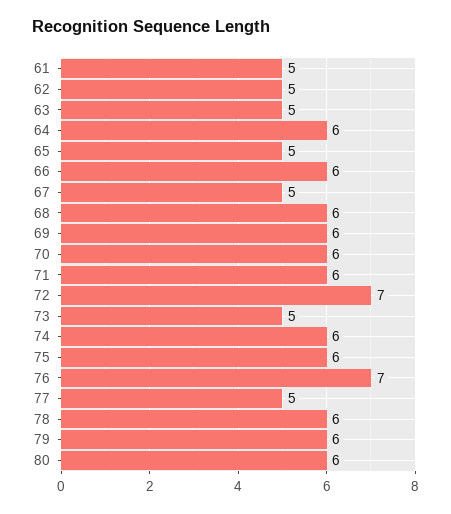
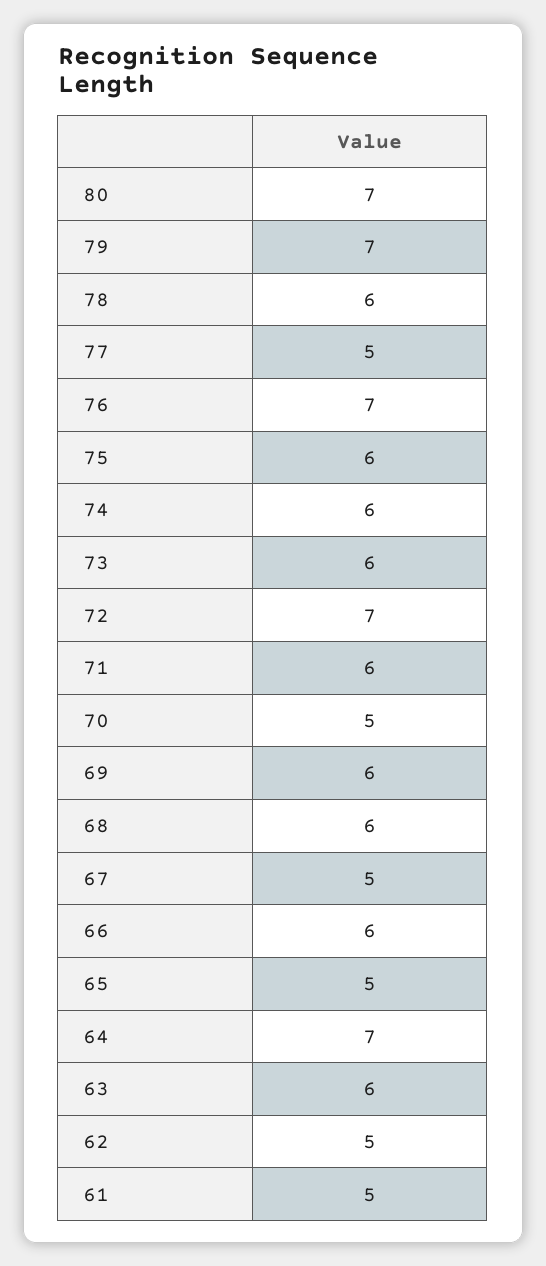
63: 5 -> 6
64: 6 -> 7
70: 6 -> 5
73: 5 -> 6
79: 6 -> 7
80: 6 -> 7

